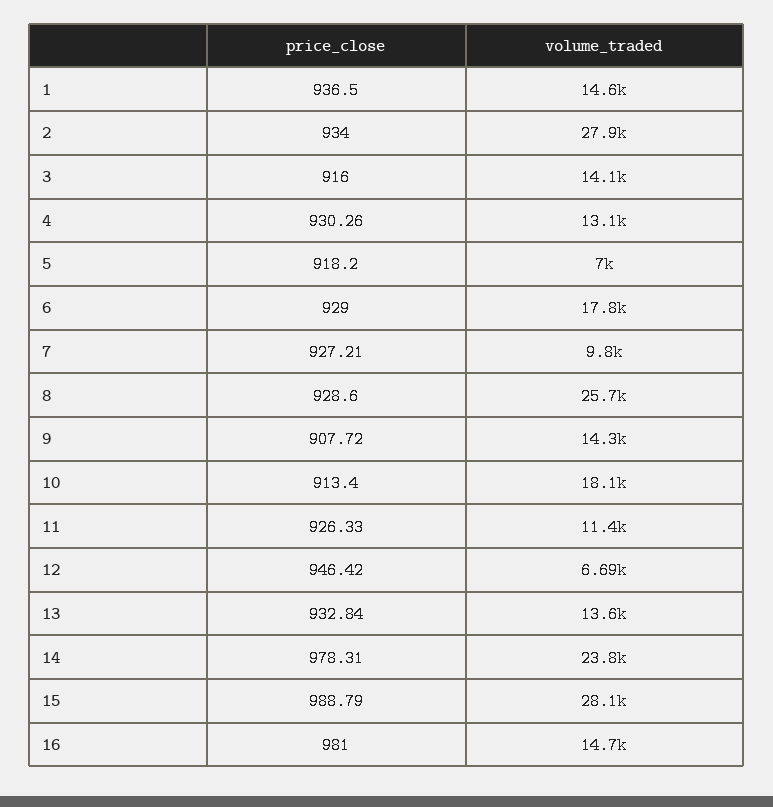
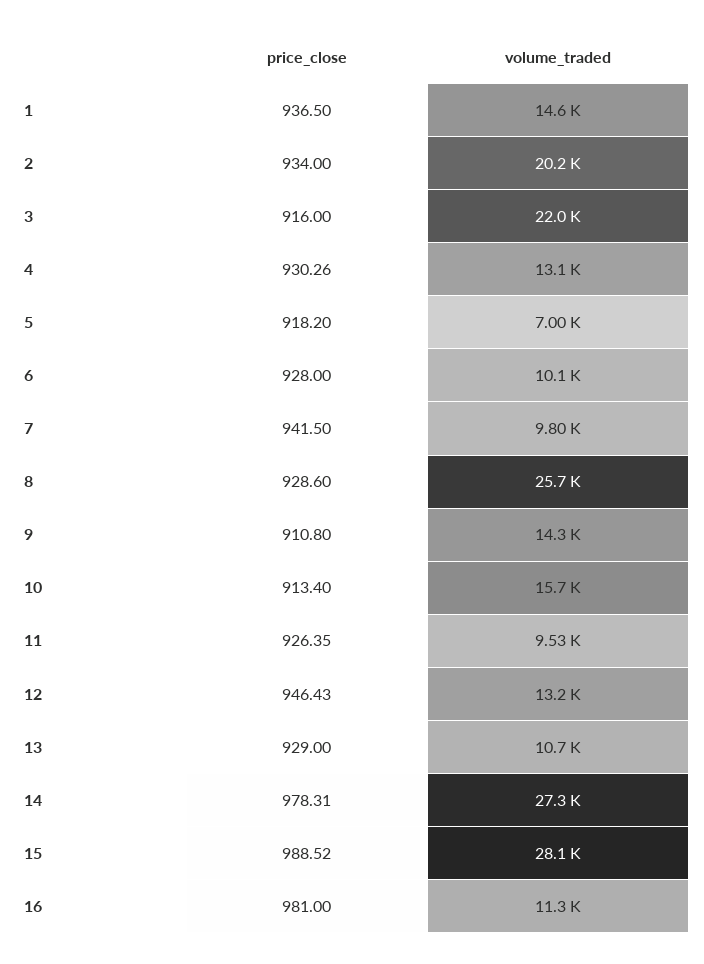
volume_traded, 2: 27900 -> 20200
volume_traded, 3: 14100 -> 22000
price_close, 6: 929 -> 928
volume_traded, 6: 17800 -> 10100
price_close, 7: 927.21 -> 941.5
price_close, 9: 907.72 -> 910.8
volume_traded, 10: 18100 -> 15700
price_close, 11: 926.33 -> 926.35
volume_traded, 11: 11400 -> 9530
price_close, 12: 946.42 -> 946.43
volume_traded, 12: 6690 -> 13200
price_close, 13: 932.84 -> 929
volume_traded, 13: 13600 -> 10700
volume_traded, 14: 23800 -> 27300
price_close, 15: 988.79 -> 988.52
volume_traded, 16: 14700 -> 11300

